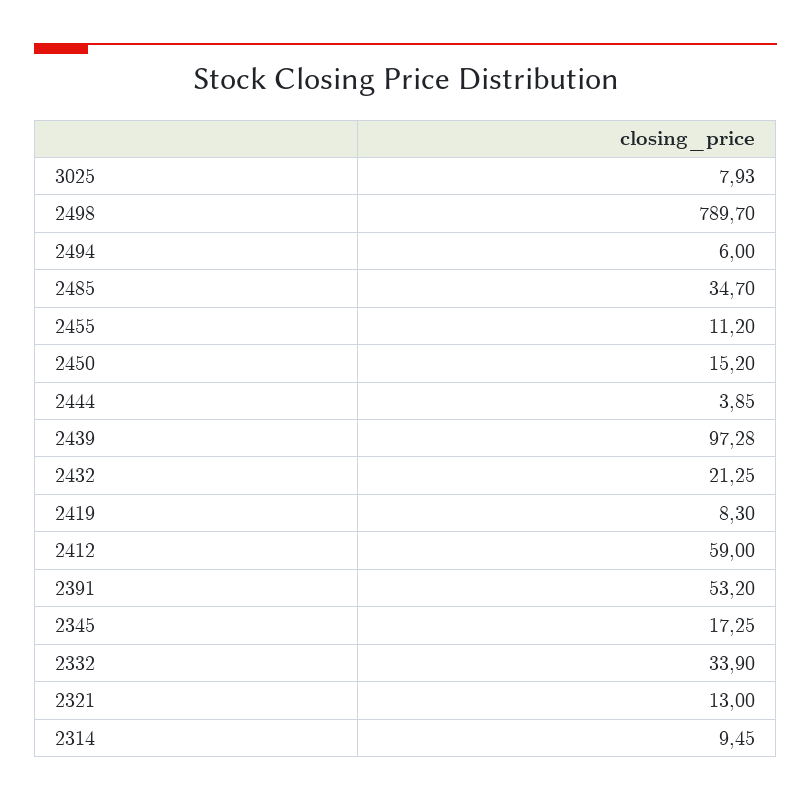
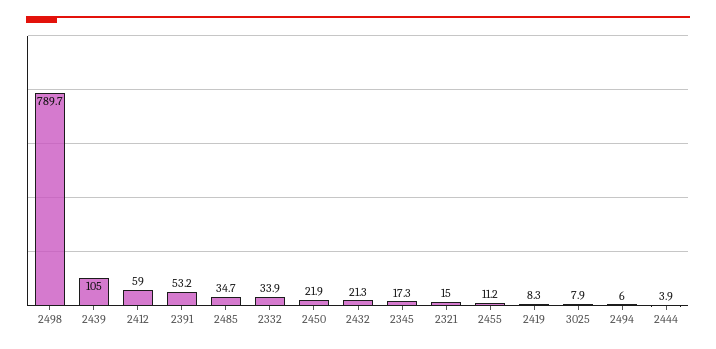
2450: 15.2 -> 21.9
2439: 97.28 -> 105
2321: 13 -> 15
2314: 9.45 -> none

